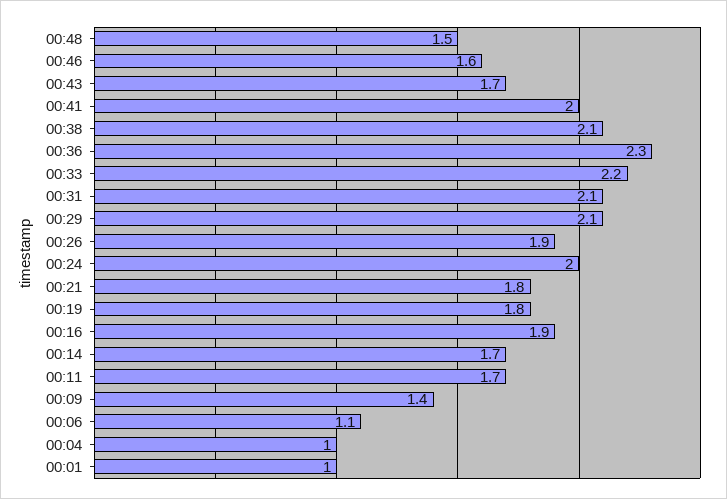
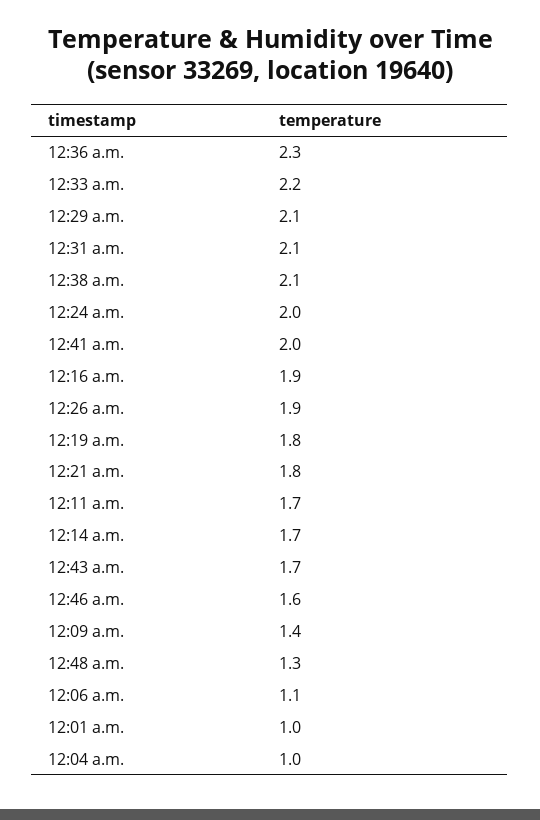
00:48: 1.5 -> 1.3

